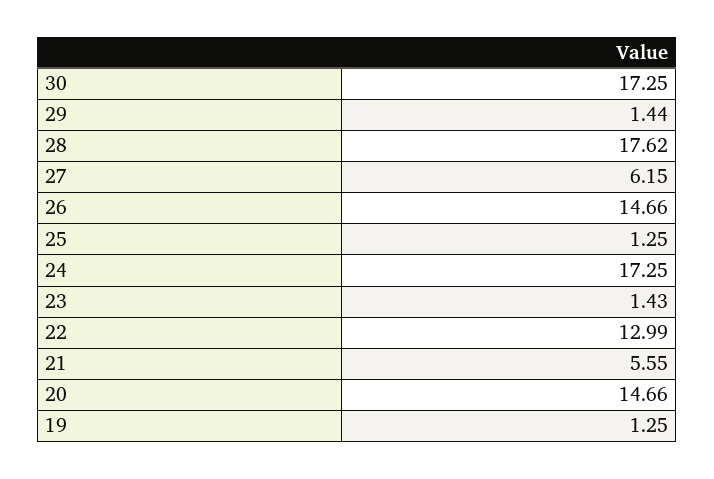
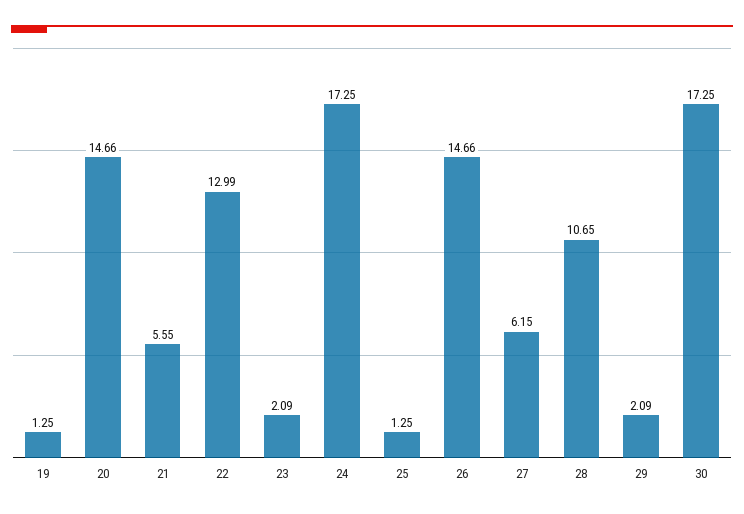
29: 1.44 -> 2.09
28: 17.62 -> 10.65
23: 1.43 -> 2.09

